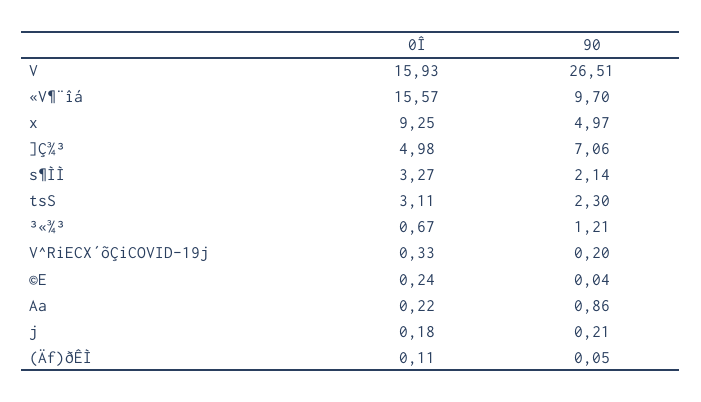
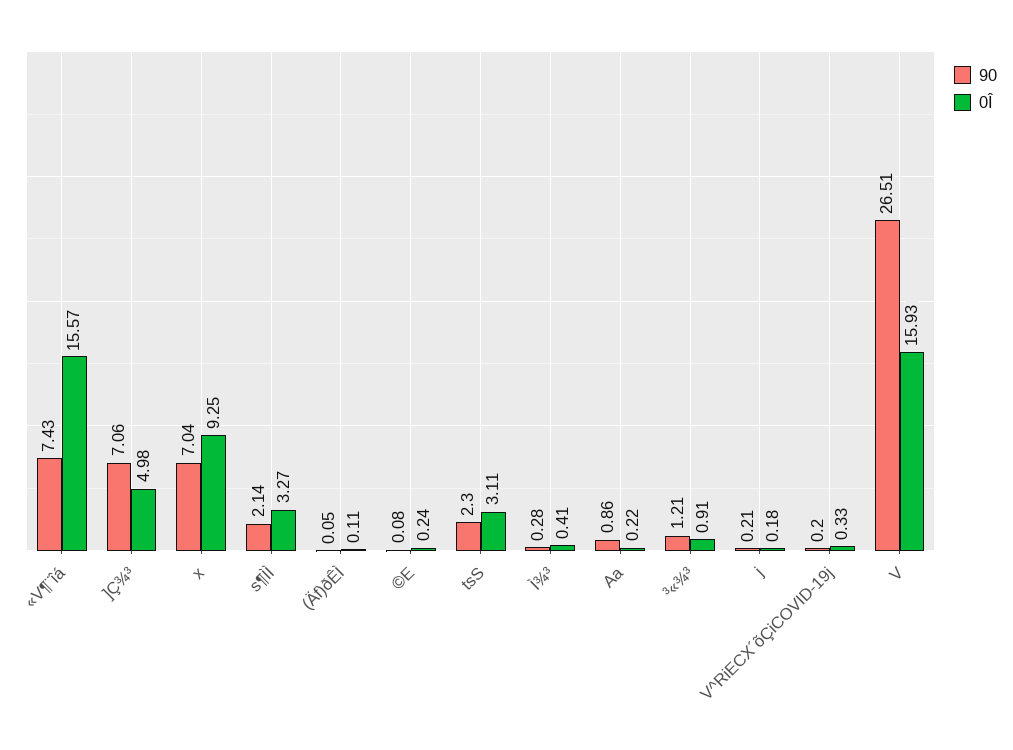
90, «V¶¨îá: 9.7 -> 7.43
90, x: 4.97 -> 7.04
0Î, ³«¾³: 0.67 -> 0.91
90, ©E: 0.04 -> 0.08
90, Ì¾³: none -> 0.28
0Î, Ì¾³: none -> 0.41

